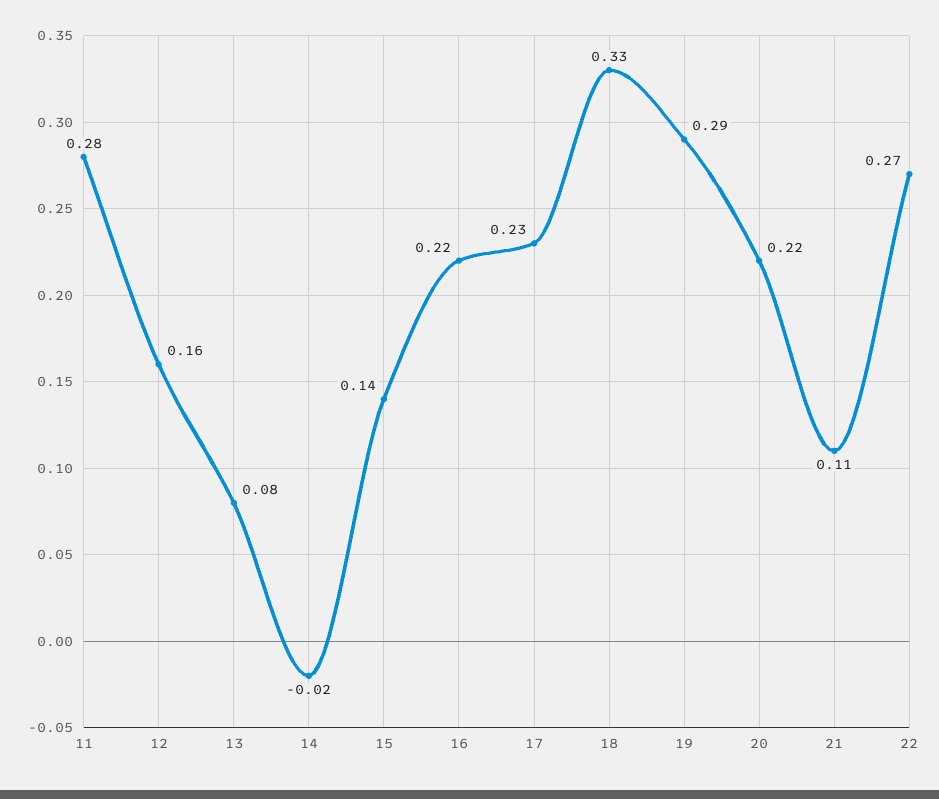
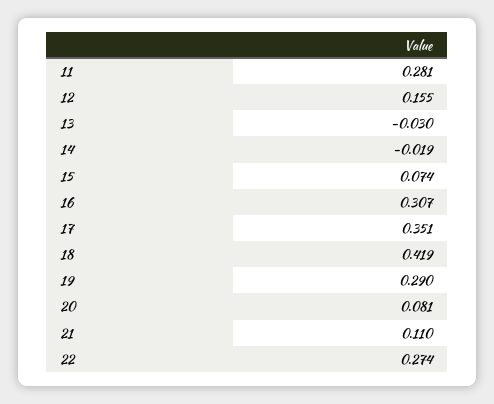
13: 0.08 -> -0.03
15: 0.14 -> 0.074
16: 0.22 -> 0.307
17: 0.23 -> 0.351
18: 0.33 -> 0.419
20: 0.22 -> 0.081

